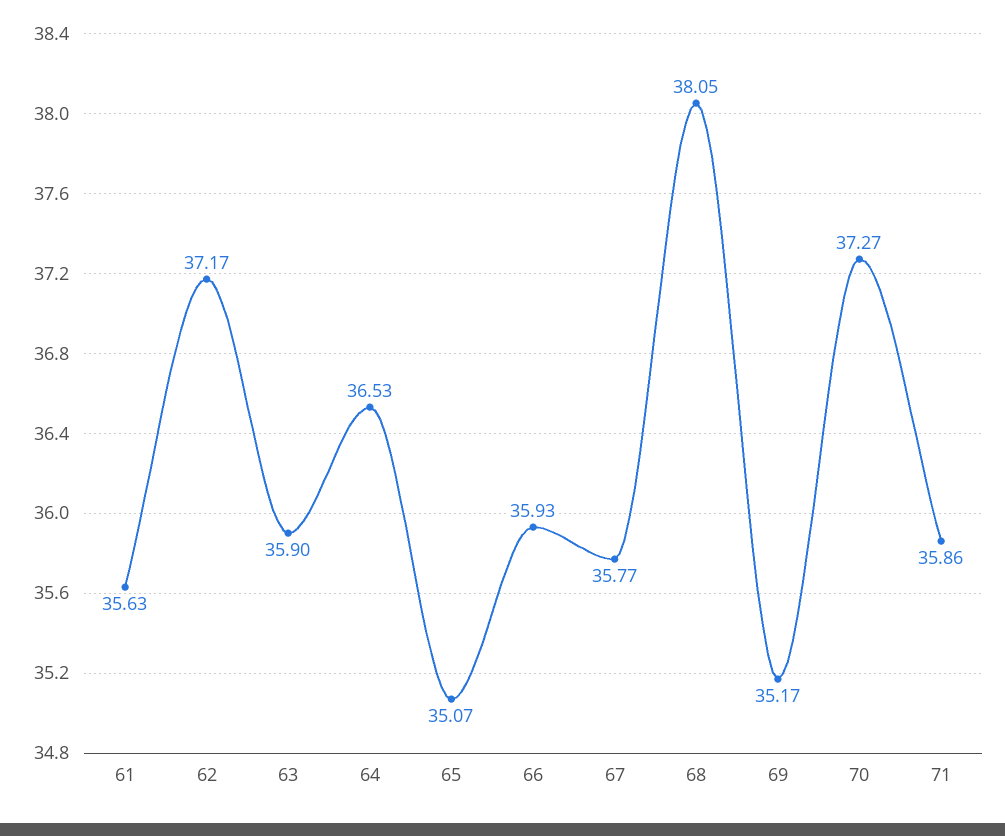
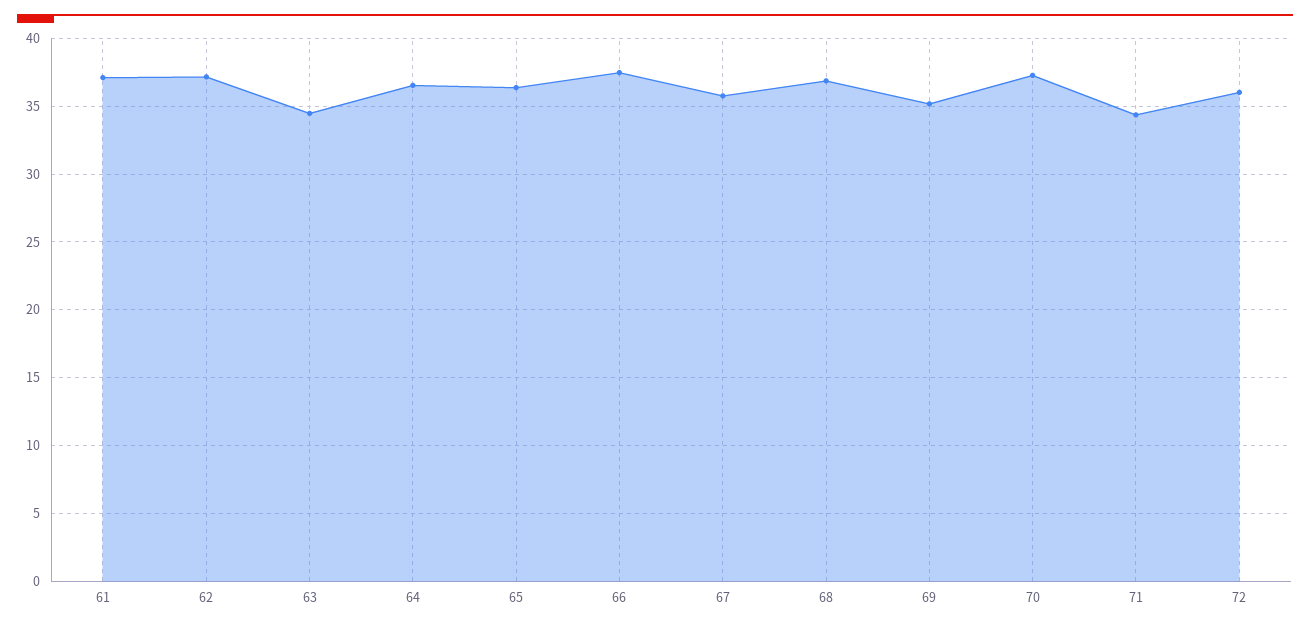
61: 35.63 -> 37
63: 35.9 -> 34.5
65: 35.07 -> 36.5
66: 35.93 -> 37.5
68: 38.05 -> 37
71: 35.86 -> 34.5
72: none -> 36

